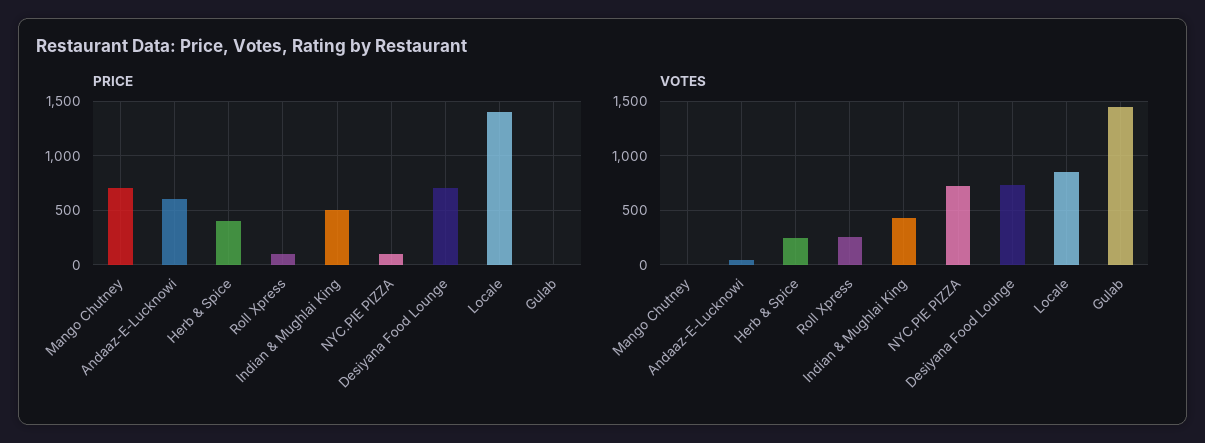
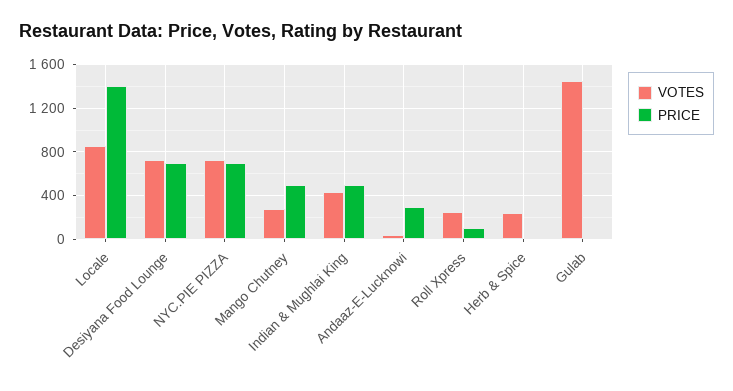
PRICE, Mango Chutney: 700 -> 500
PRICE, Andaaz-E-Lucknowi: 600 -> 300
PRICE, Herb & Spice: 400 -> 0
PRICE, NYC.PIE PIZZA: 100 -> 700
VOTES, Mango Chutney: 0 -> 300

